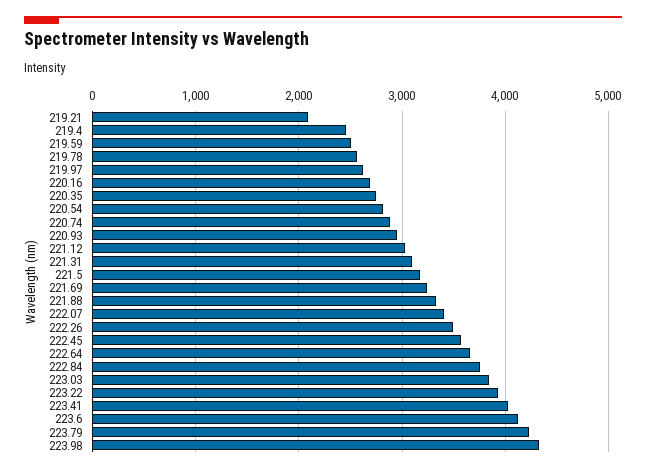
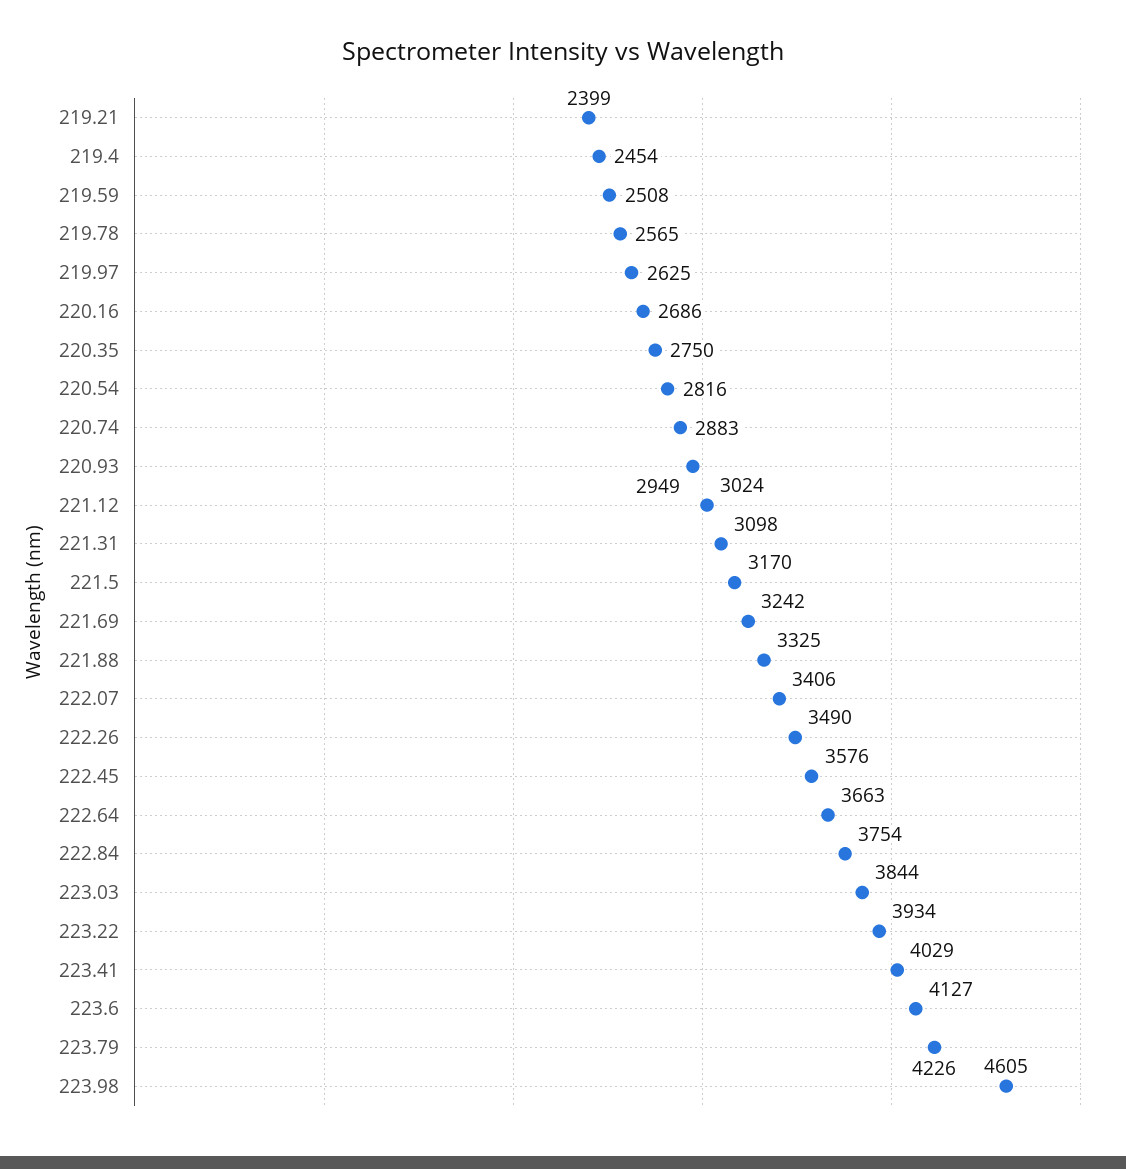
219.21: 2100 -> 2399
223.98: 4300 -> 4605

